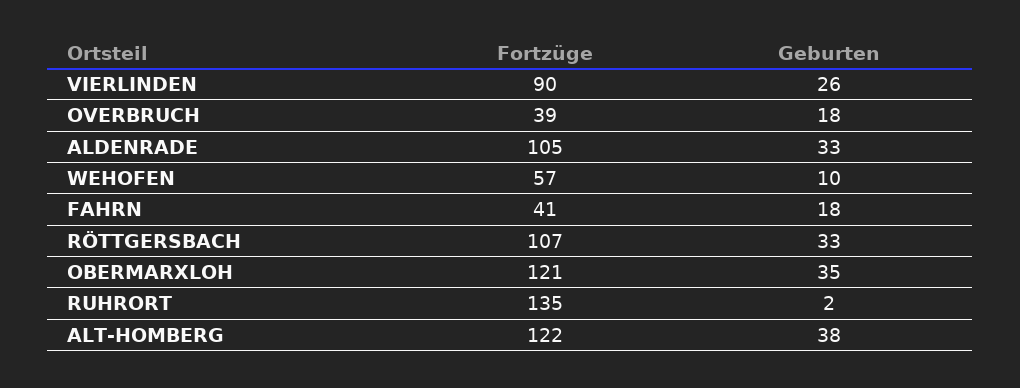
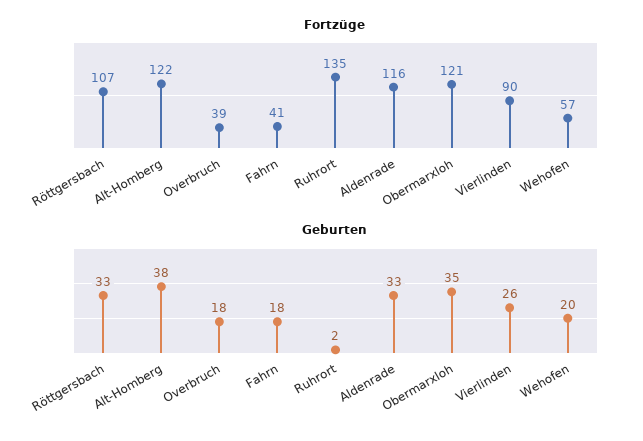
Fortzüge, ALDENRADE: 105 -> 116
Geburten, WEHOFEN: 10 -> 20

